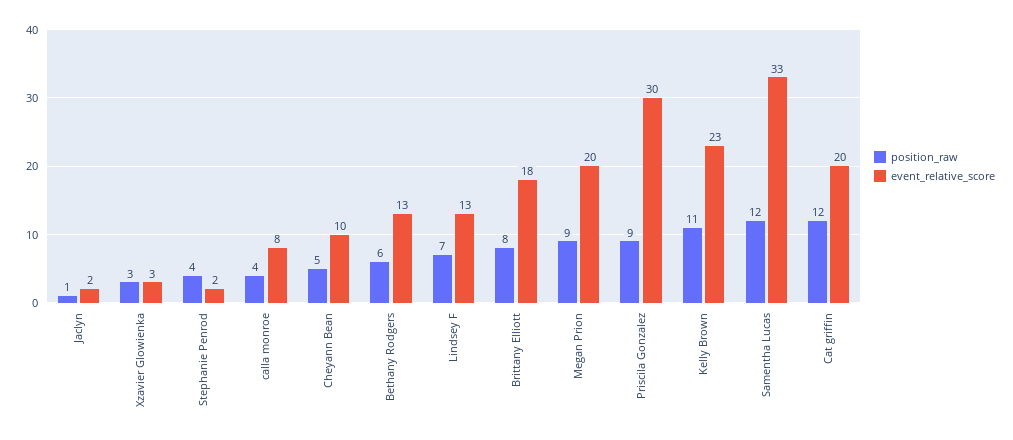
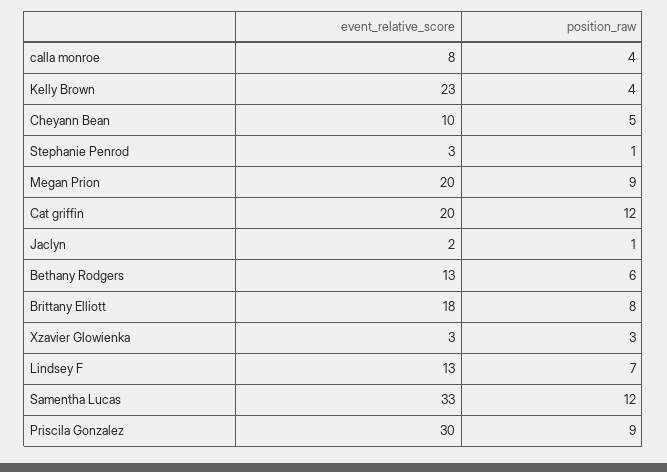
position_raw, Stephanie Penrod: 4 -> 1
event_relative_score, Stephanie Penrod: 2 -> 3
position_raw, Kelly Brown: 11 -> 4

